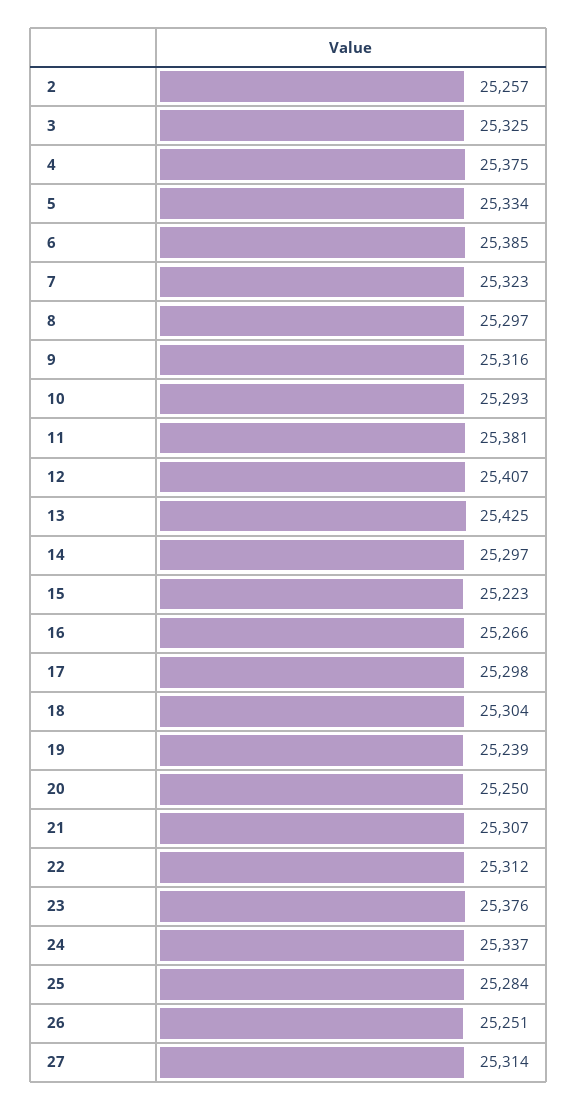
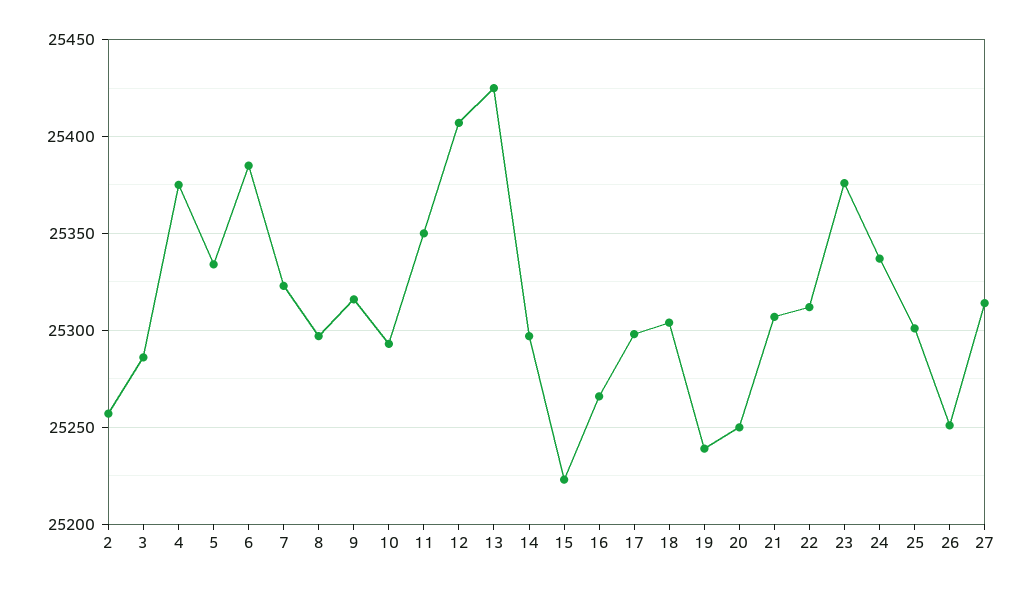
3: 25325 -> 25285
11: 25381 -> 25350
25: 25284 -> 25300

